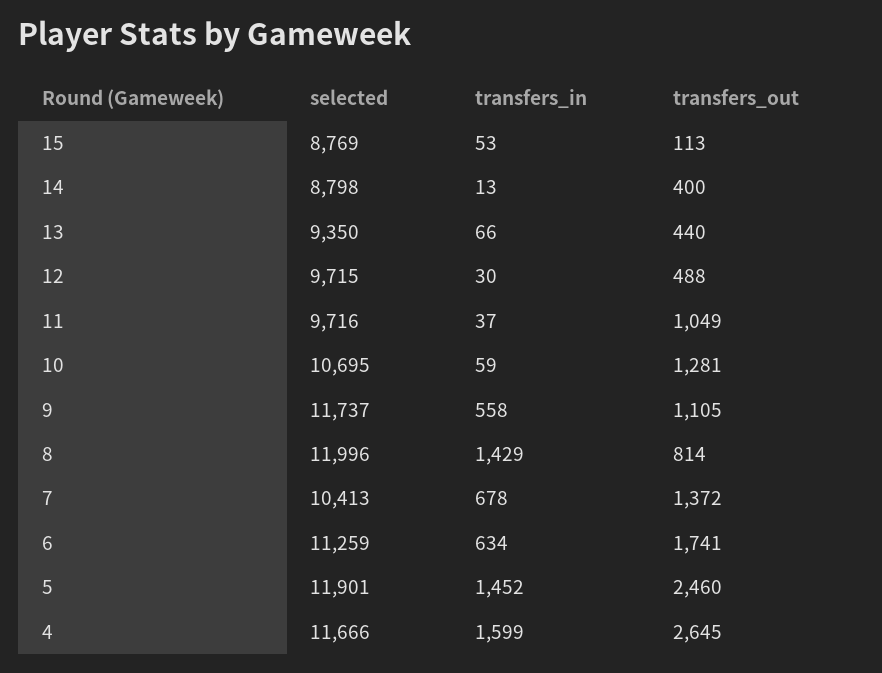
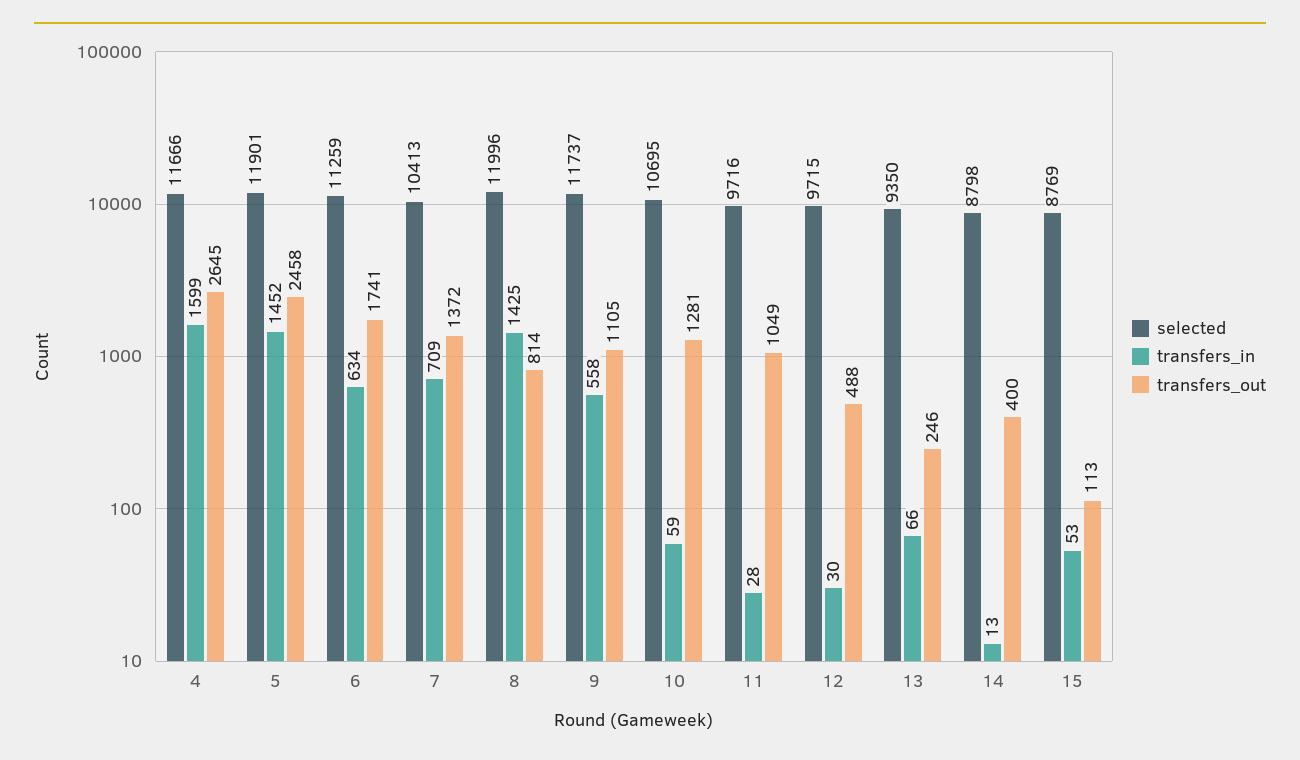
transfers_out, 13: 440 -> 246
transfers_in, 11: 37 -> 28
transfers_in, 8: 1429 -> 1425
transfers_in, 7: 678 -> 709
transfers_out, 5: 2460 -> 2458

